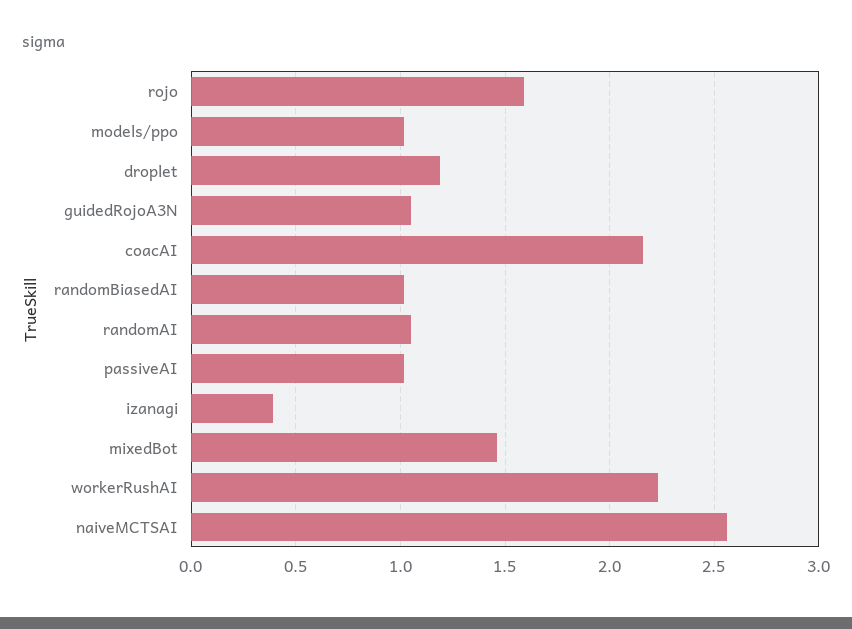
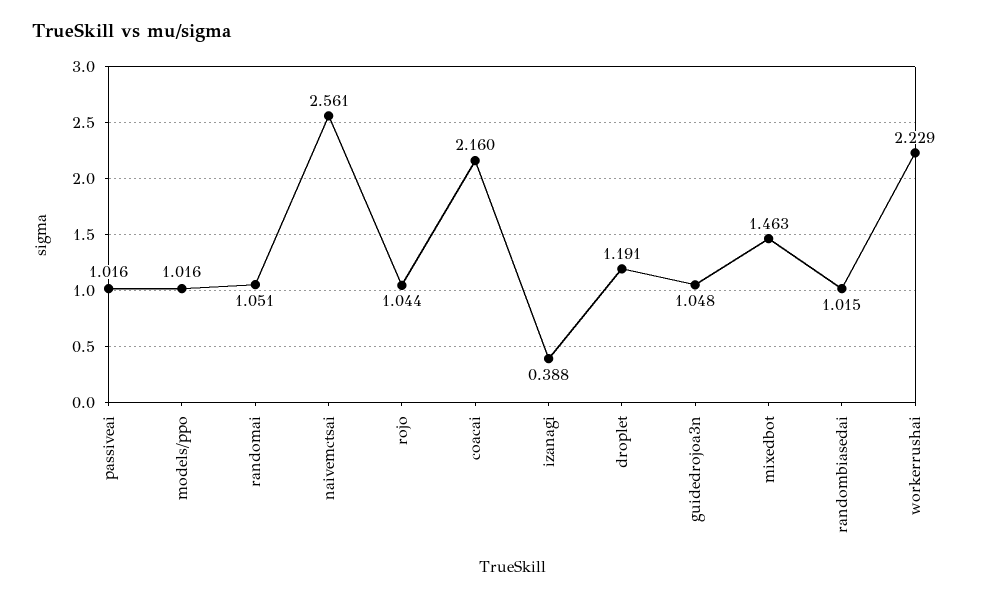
rojo: 1.6 -> 1.044

